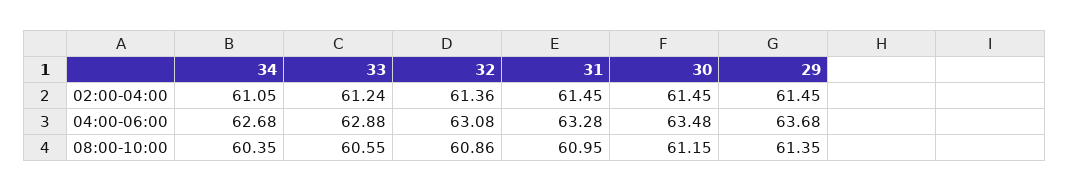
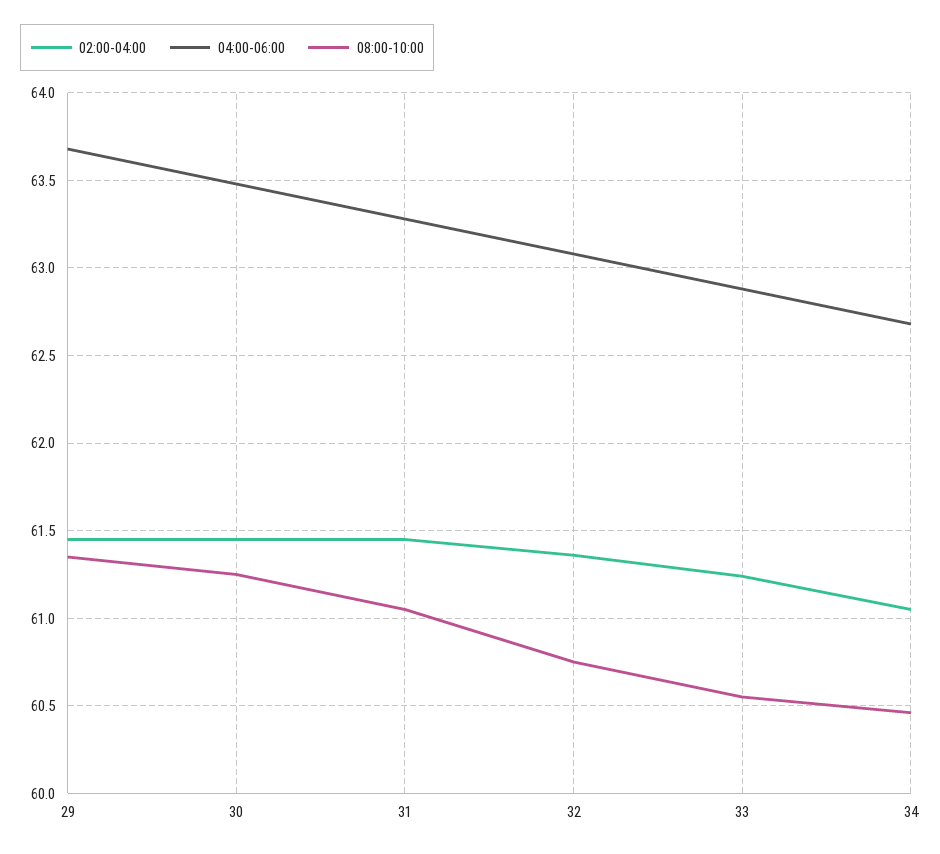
08:00-10:00, 34: 60.35 -> 60.45
08:00-10:00, 32: 60.86 -> 60.75
08:00-10:00, 31: 60.95 -> 61.05
08:00-10:00, 30: 61.15 -> 61.25

